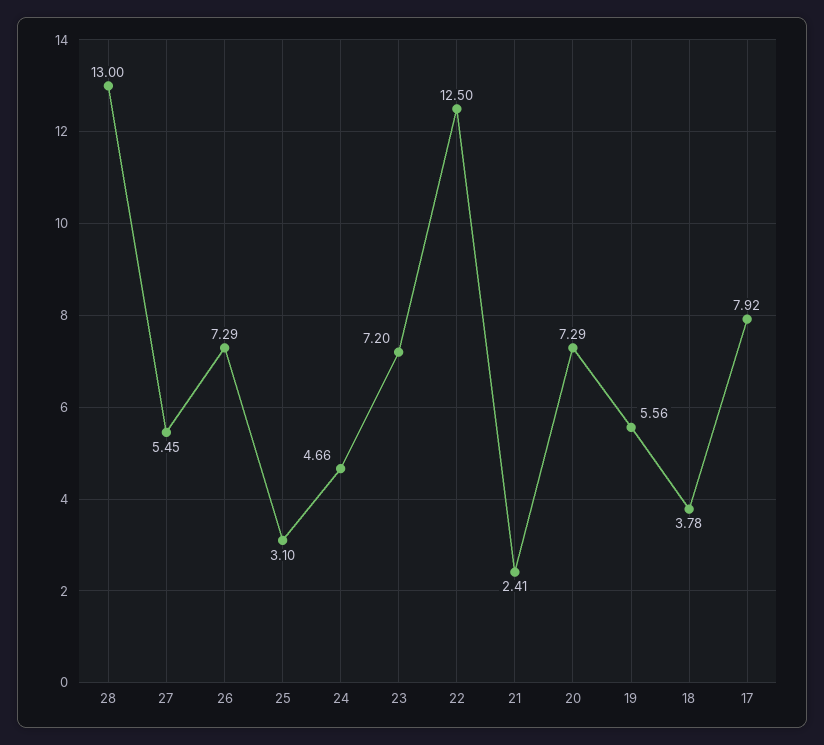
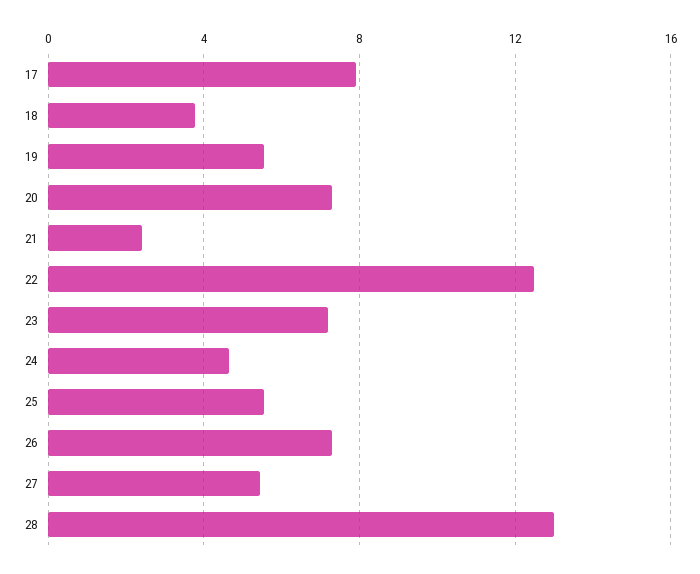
25: 3.1 -> 5.5

